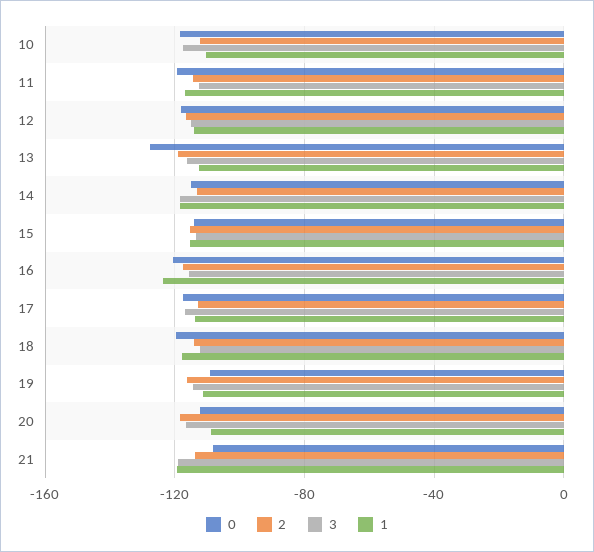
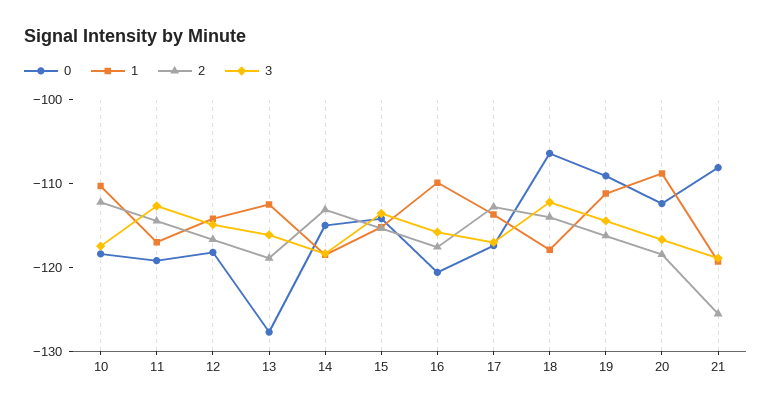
1, 16: -125 -> -110
0, 18: -120 -> -106
2, 21: -115 -> -126

